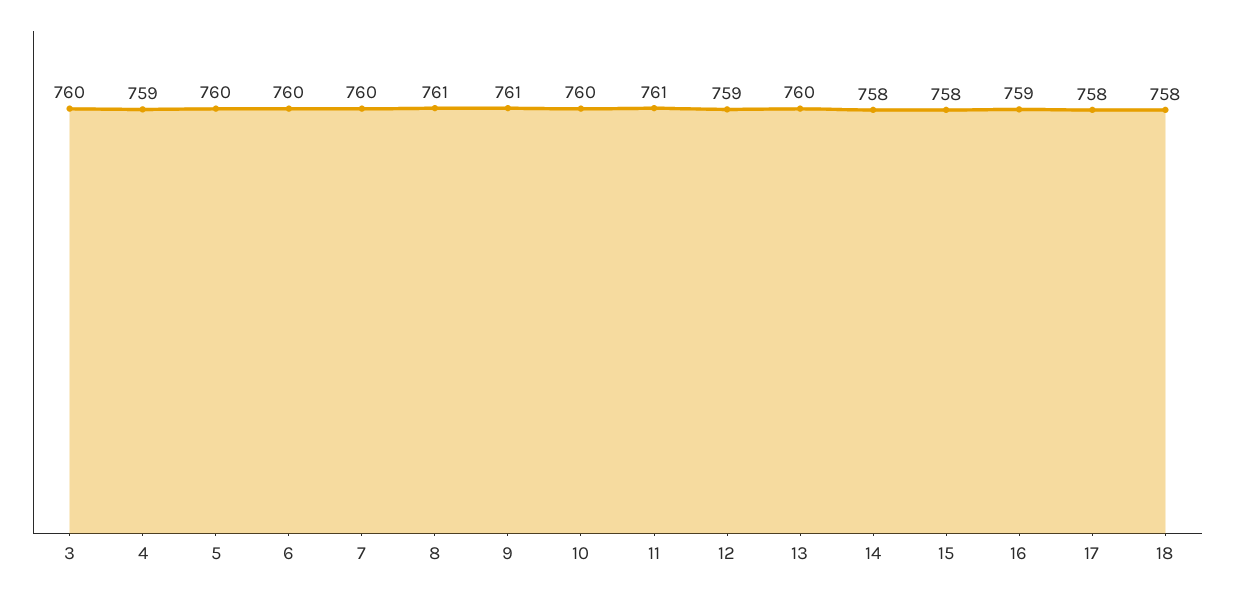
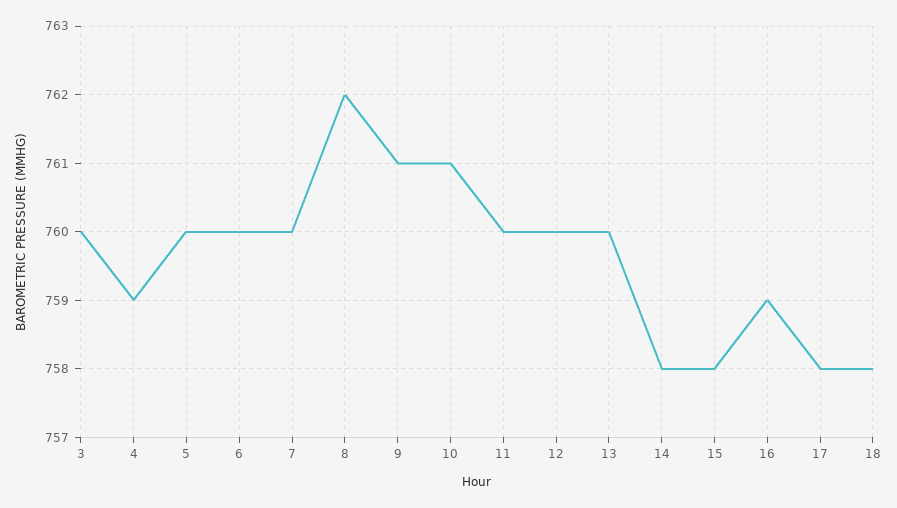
8: 761 -> 762
10: 760 -> 761
11: 761 -> 760
12: 759 -> 760

